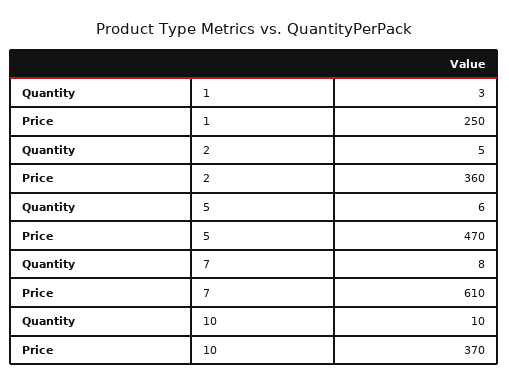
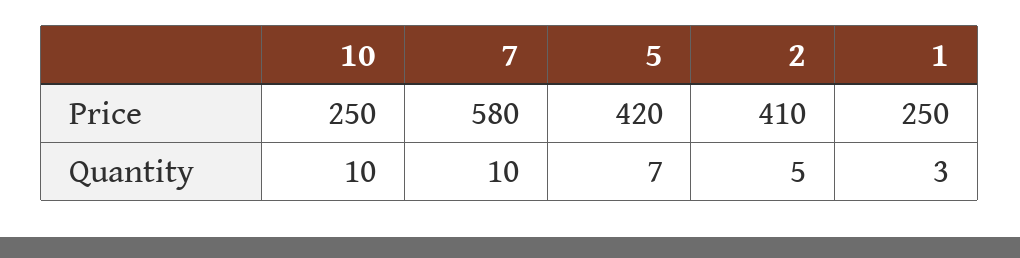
Price, 2: 360 -> 410
Quantity, 5: 6 -> 7
Price, 5: 470 -> 420
Quantity, 7: 8 -> 10
Price, 7: 610 -> 580
Price, 10: 370 -> 250

